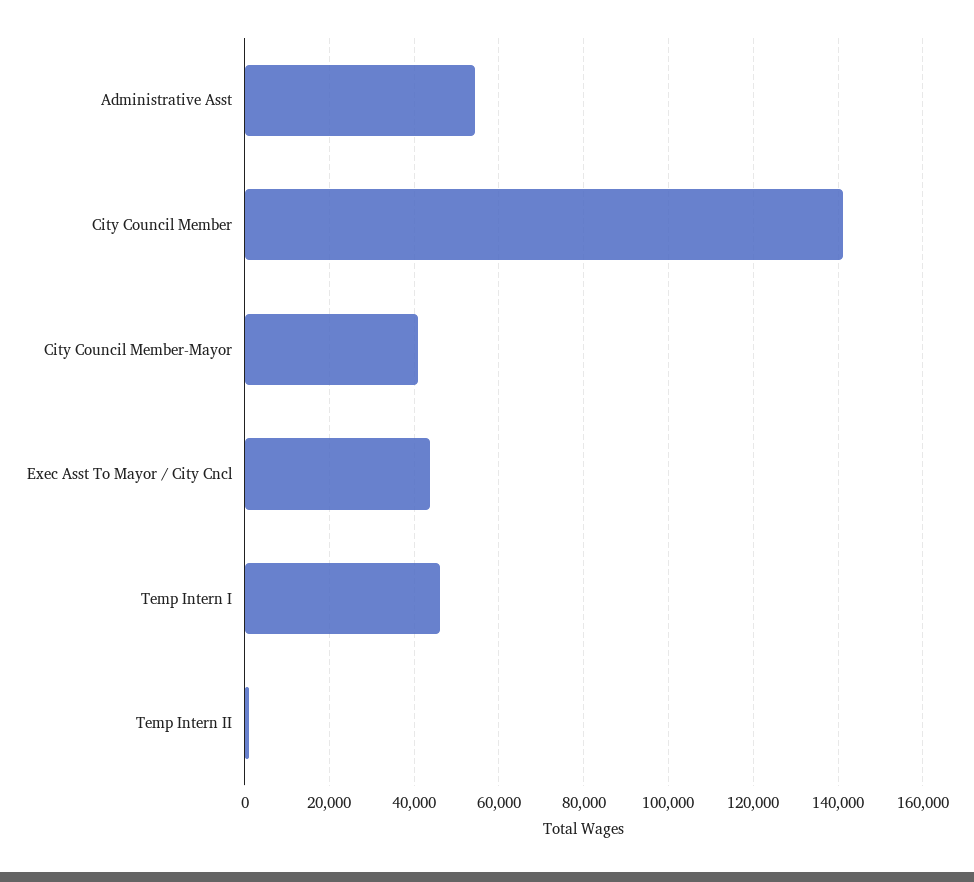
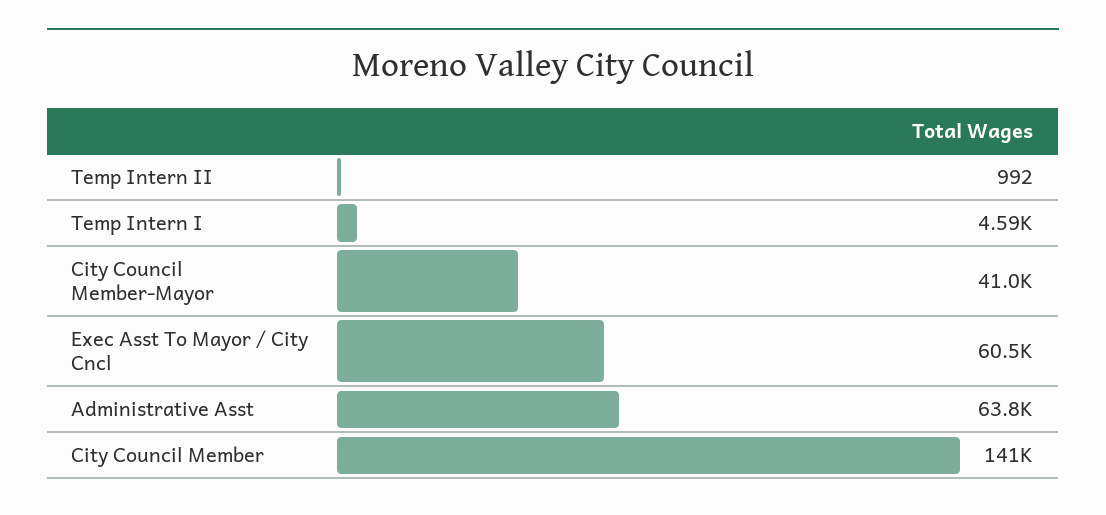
Administrative Asst: 54000 -> 63800
Exec Asst To Mayor / City Cncl: 44000 -> 60500
Temp Intern I: 46000 -> 4590

